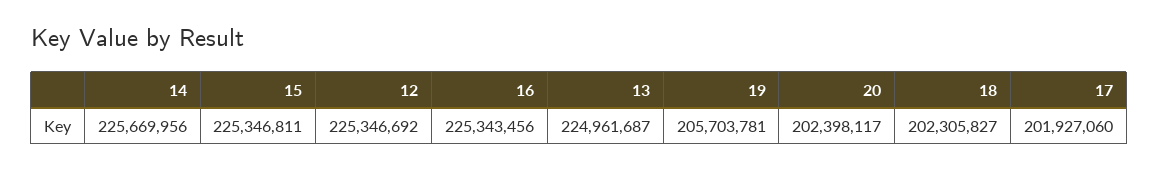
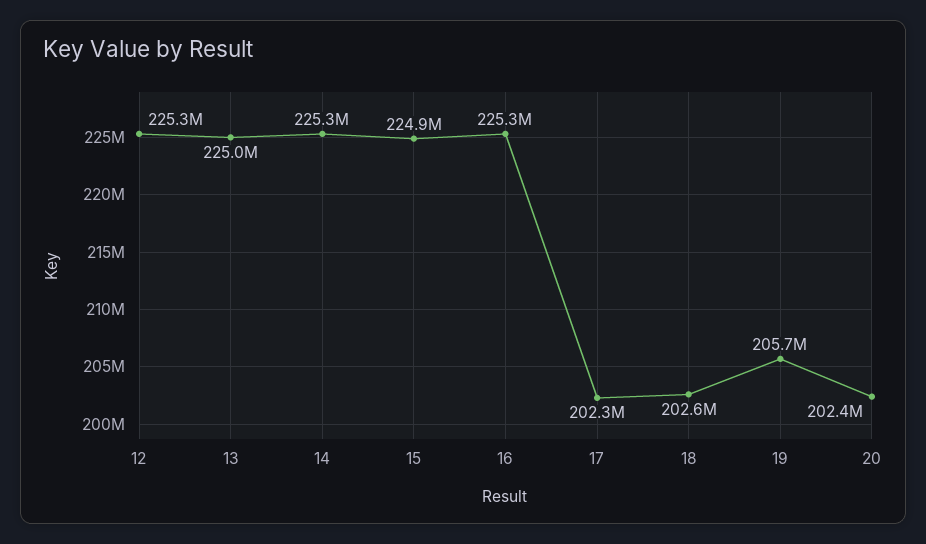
14: 225669956 -> 225300000
15: 225346811 -> 224900000
18: 202305827 -> 202600000
17: 201927060 -> 202300000

